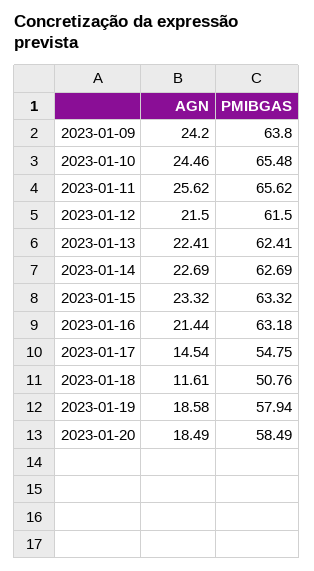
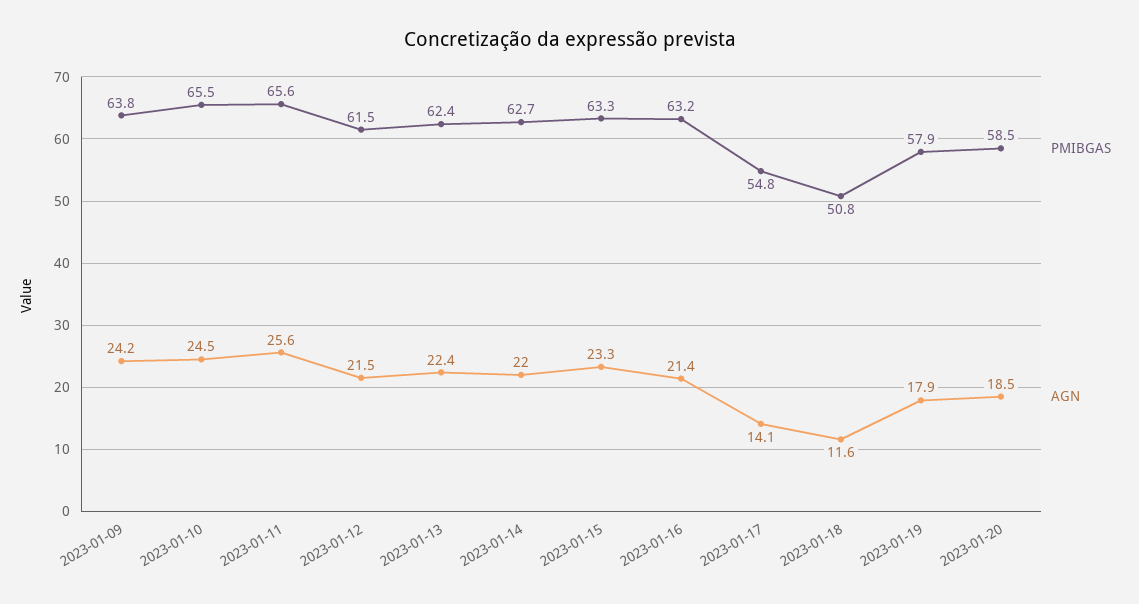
AGN, 2023-01-14: 22.69 -> 22
AGN, 2023-01-17: 14.54 -> 14.1
AGN, 2023-01-19: 18.58 -> 17.9

